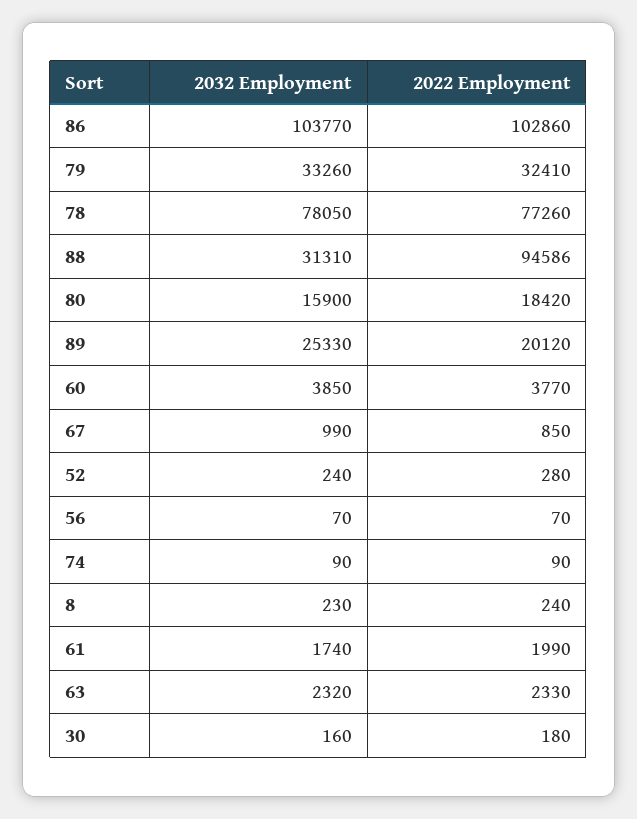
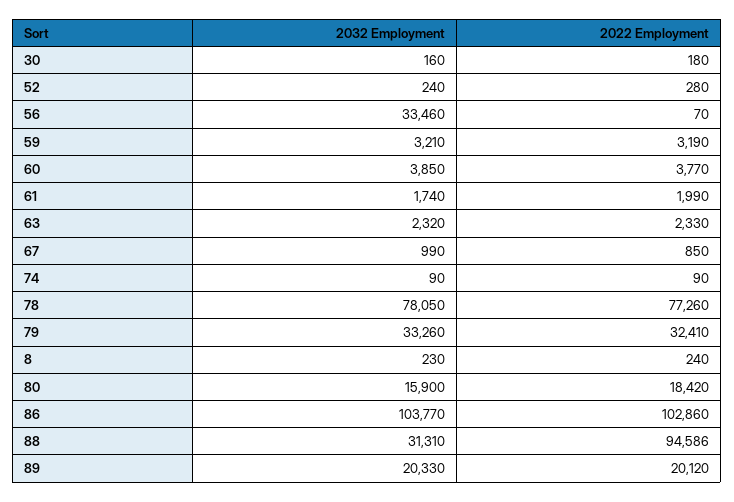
2032 Employment, 89: 25330 -> 20330
2032 Employment, 56: 70 -> 33460
2032 Employment, 59: none -> 3210
2022 Employment, 59: none -> 3190

